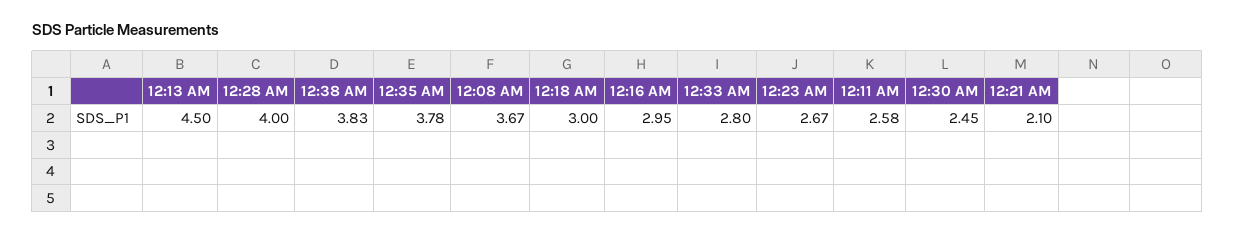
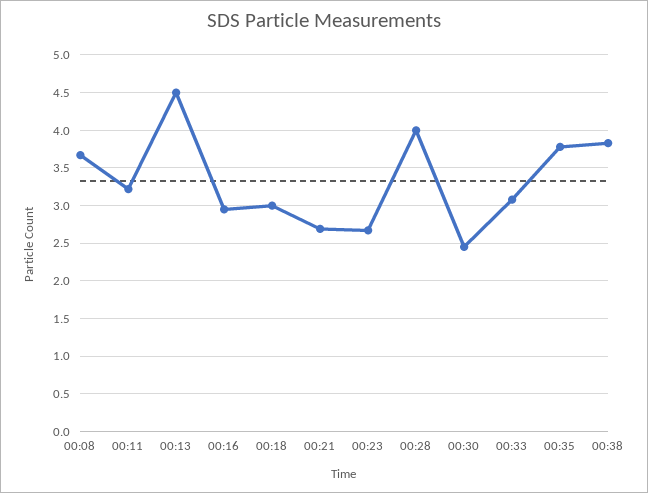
12:33 AM: 2.8 -> 3.1
12:11 AM: 2.58 -> 3.2
12:21 AM: 2.1 -> 2.7

